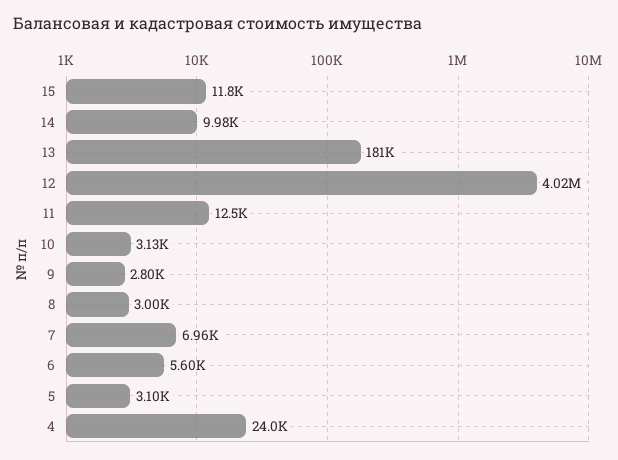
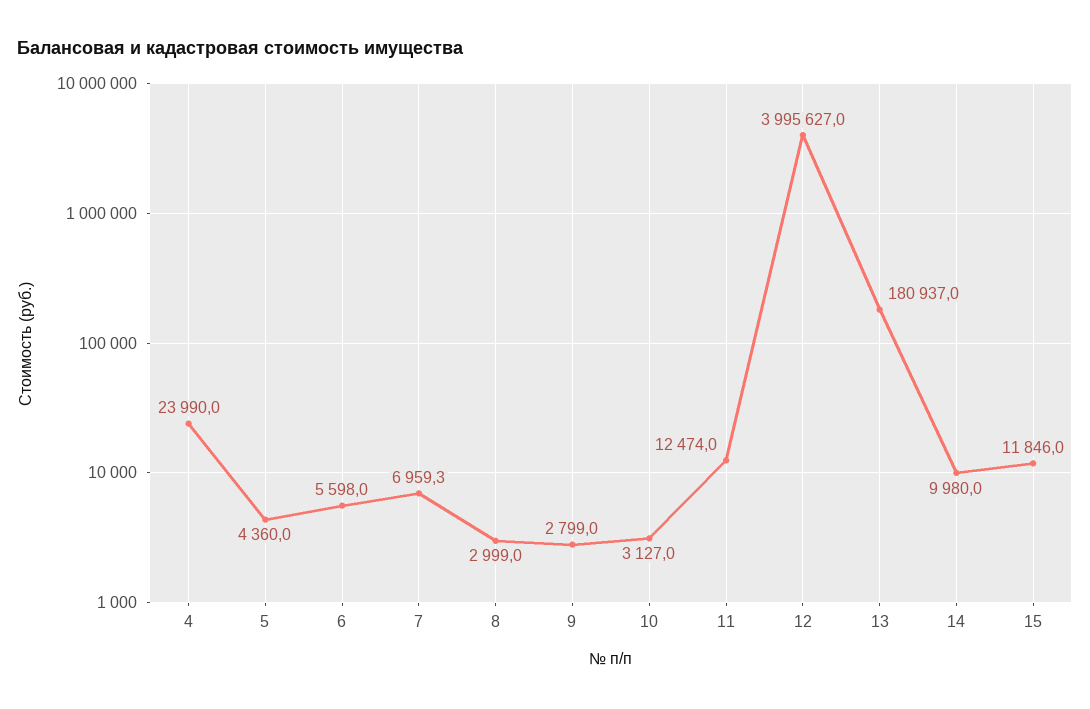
12: 4020000 -> 3995627
5: 3100 -> 4360

